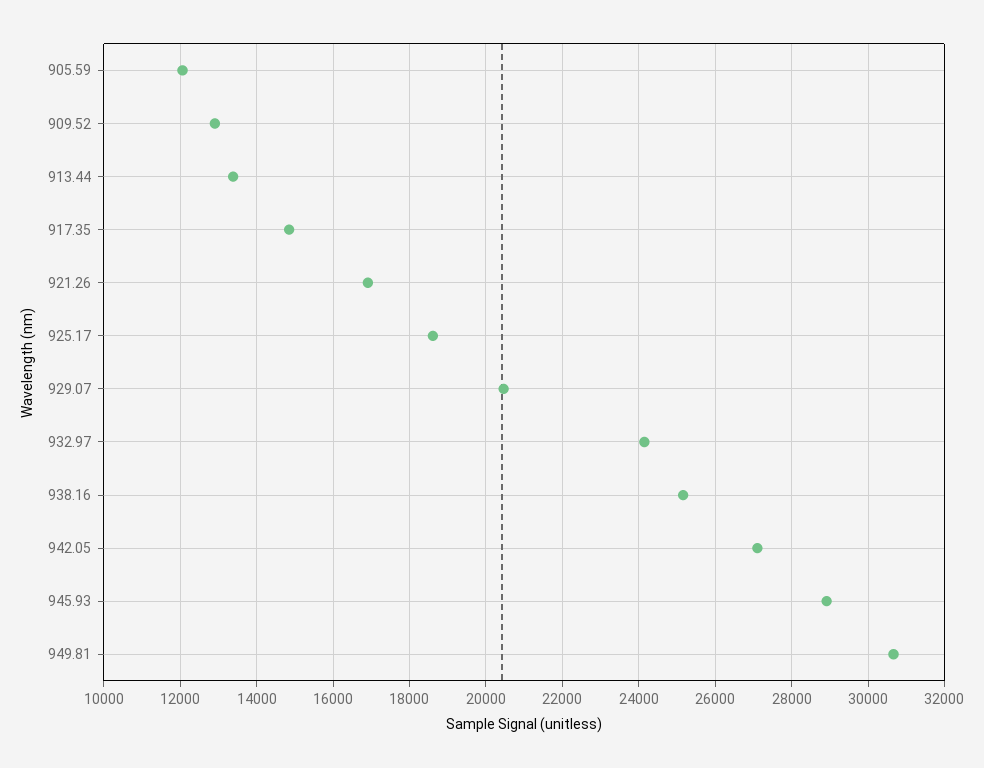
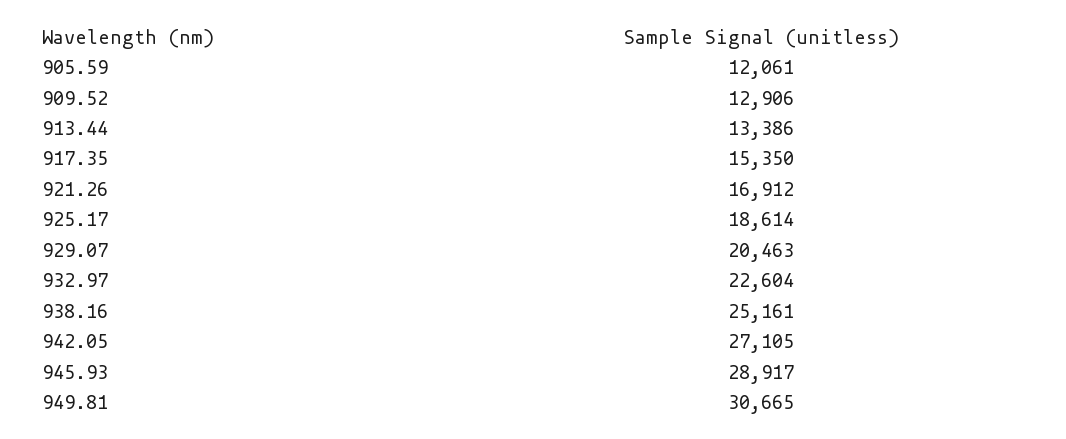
917.35: 14800 -> 15350
932.97: 24200 -> 22604

